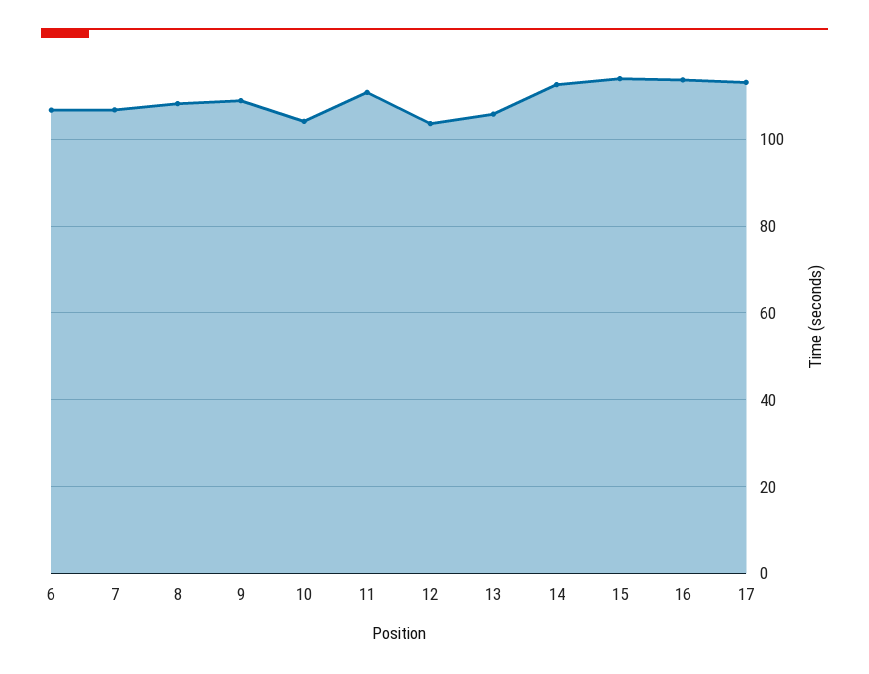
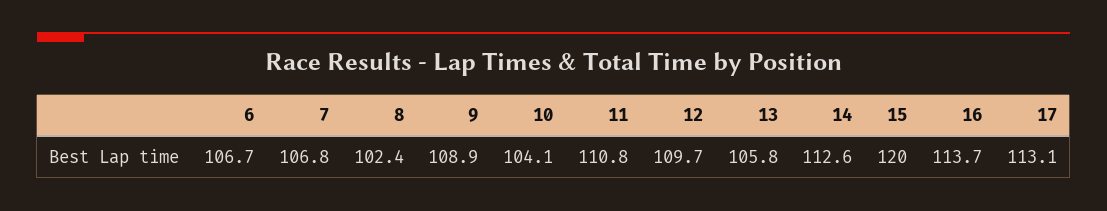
8: 108 -> 102.4
12: 104 -> 109.7
15: 114 -> 120

